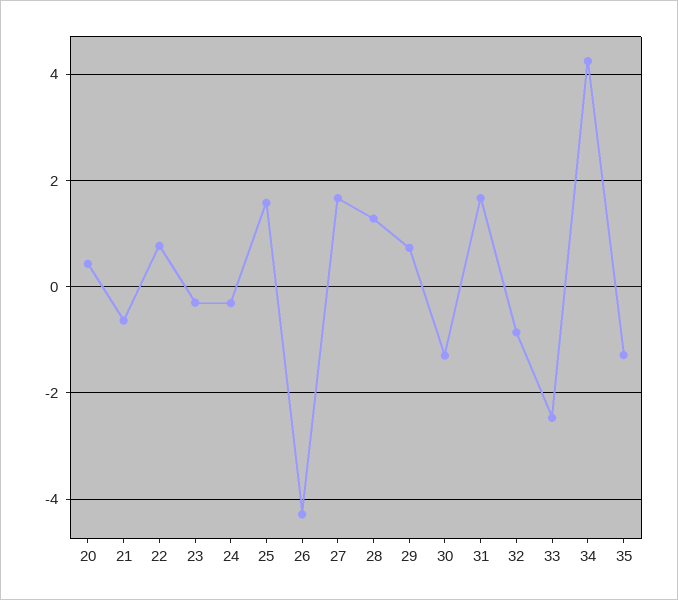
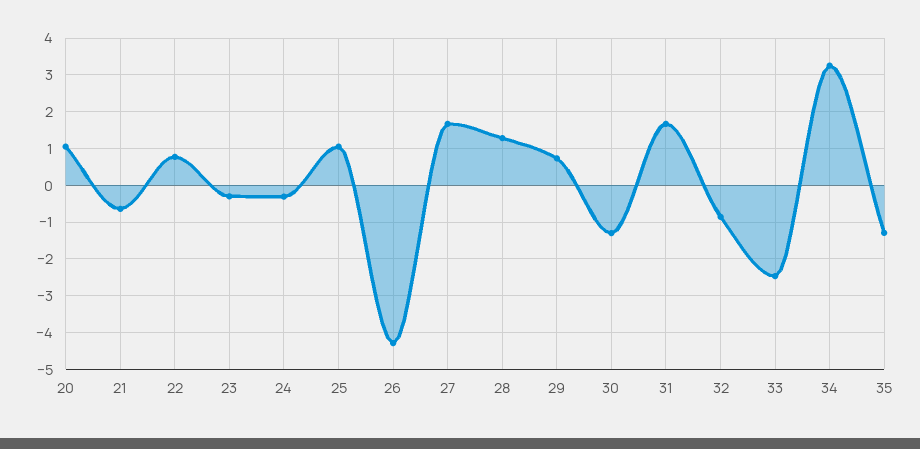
20: 0.4 -> 1
25: 1.6 -> 1
34: 4.2 -> 3.2

